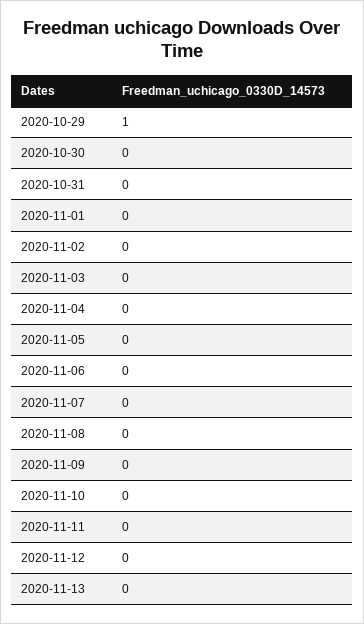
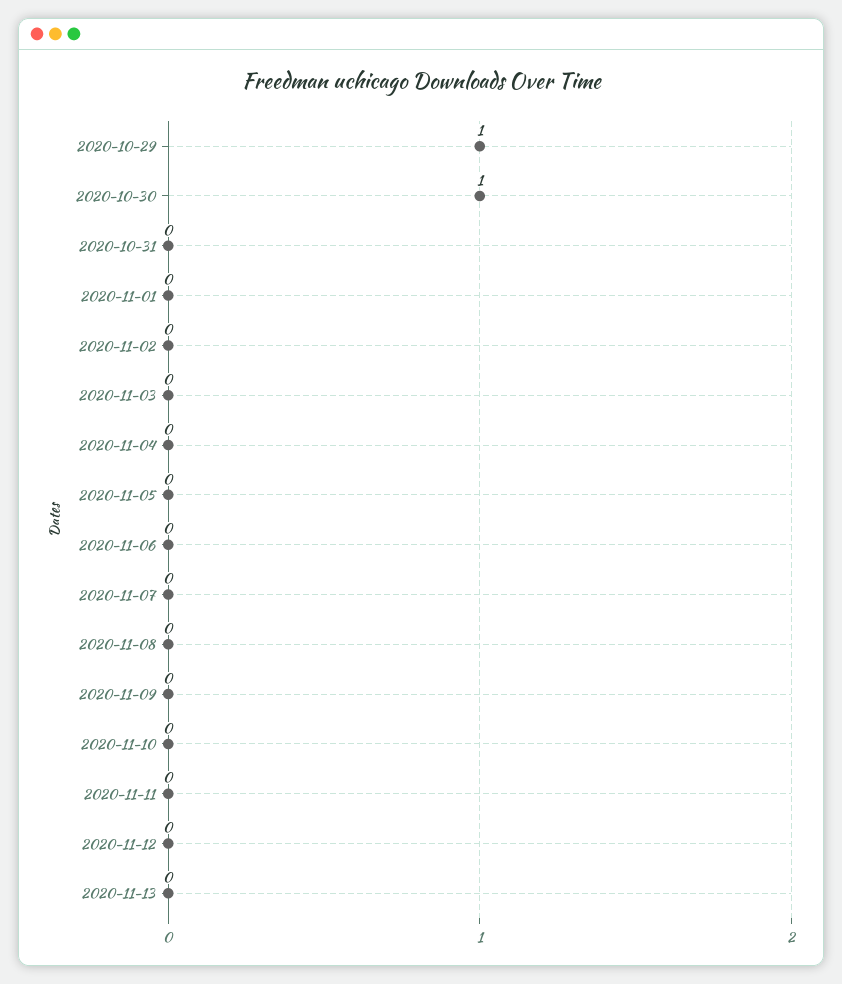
2020-10-30: 0 -> 1

